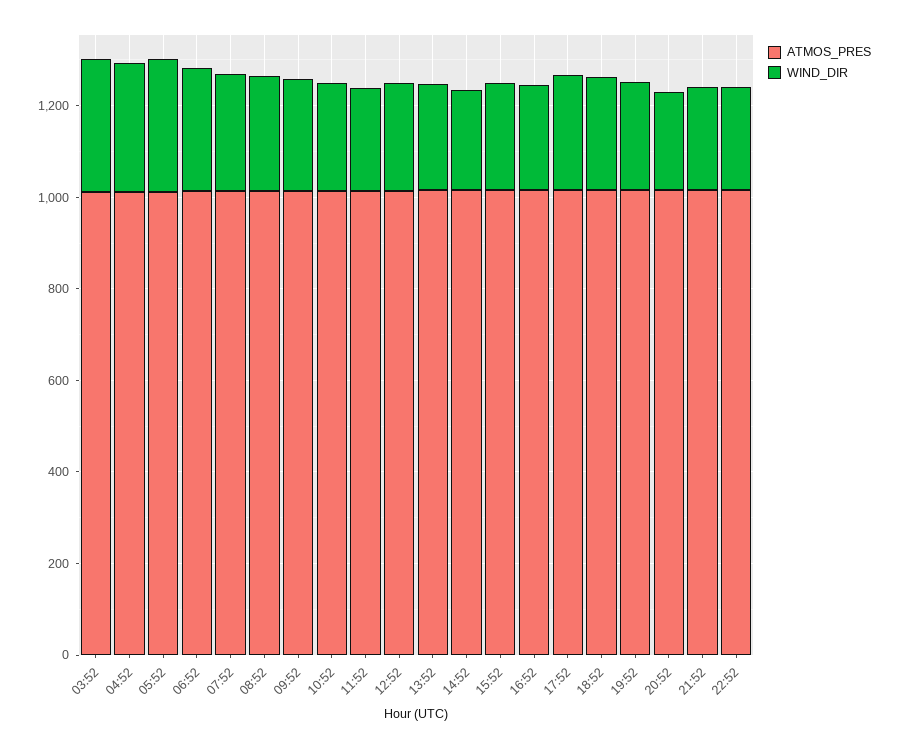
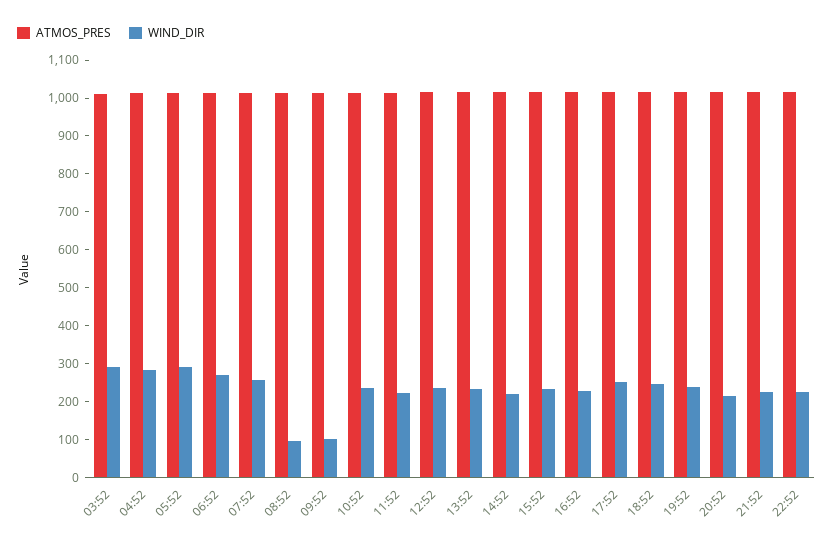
WIND_DIR, 08:52: 250 -> 100
WIND_DIR, 09:52: 250 -> 100

